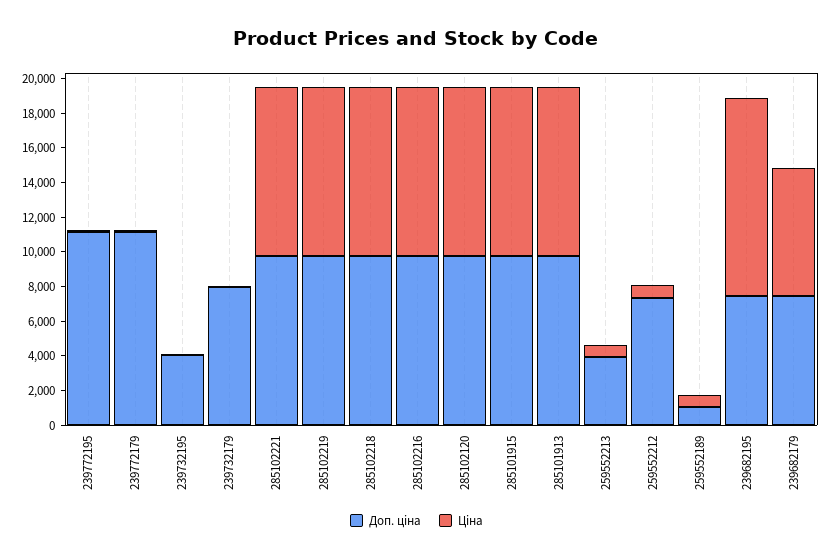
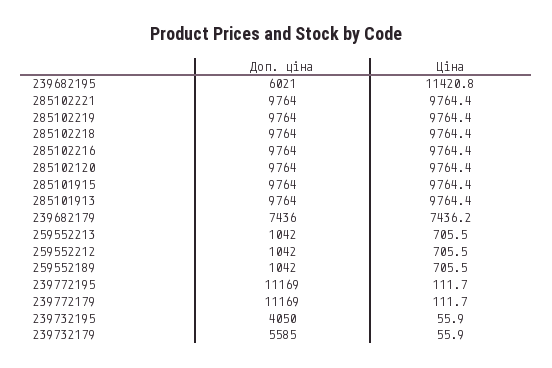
Доп. ціна, 239732179: 8000 -> 5585
Доп. ціна, 259552213: 4000 -> 1042
Доп. ціна, 259552212: 7500 -> 1042
Доп. ціна, 239682195: 7500 -> 6021

